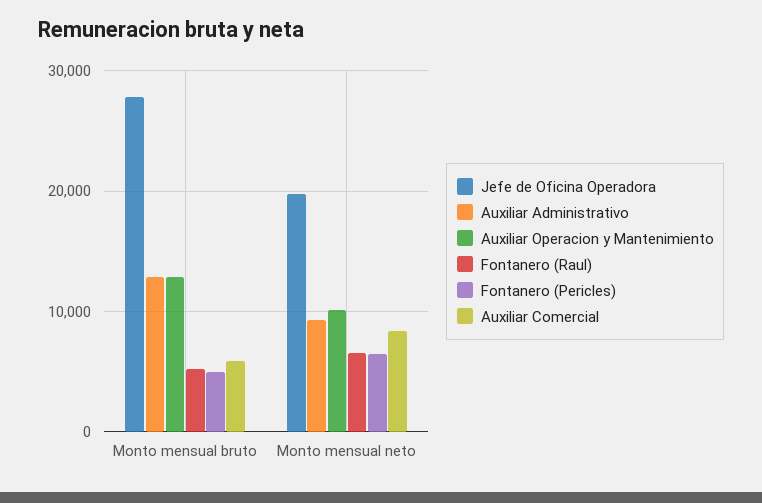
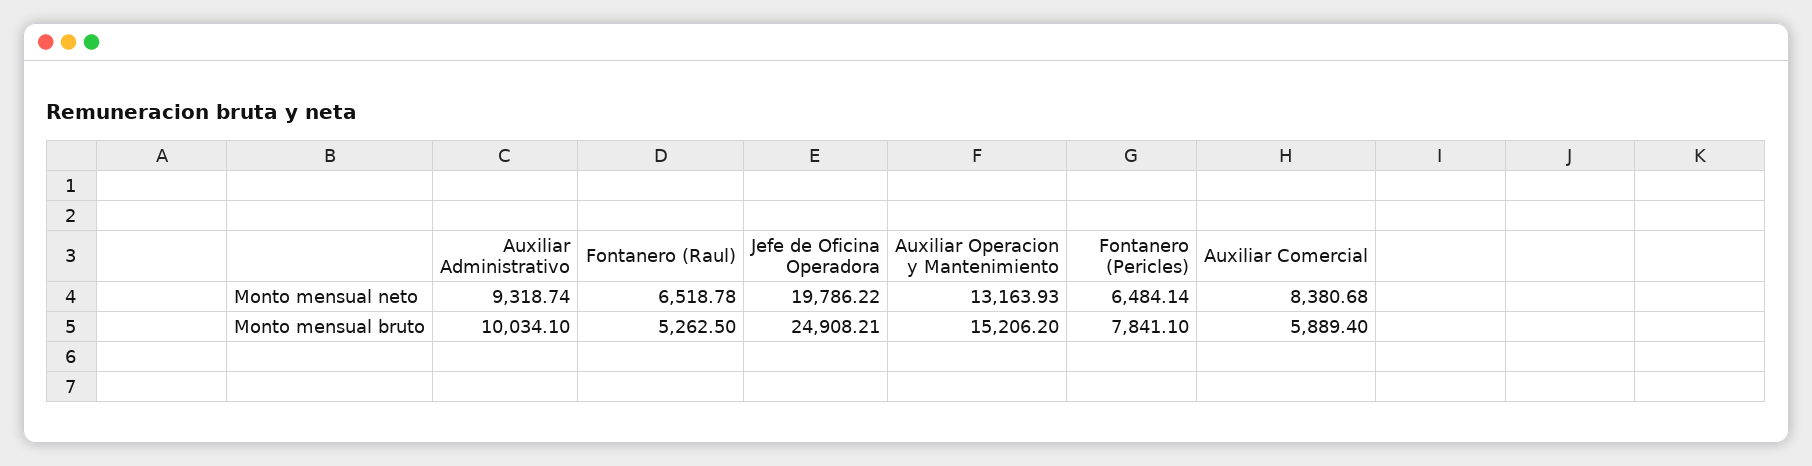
Jefe de Oficina Operadora, Monto mensual bruto: 28000 -> 24908.21
Auxiliar Administrativo, Monto mensual bruto: 13000 -> 10034.1
Auxiliar Operacion y Mantenimiento, Monto mensual bruto: 13000 -> 15206.2
Fontanero (Pericles), Monto mensual bruto: 5000 -> 7841.1
Auxiliar Operacion y Mantenimiento, Monto mensual neto: 10000 -> 13163.93

